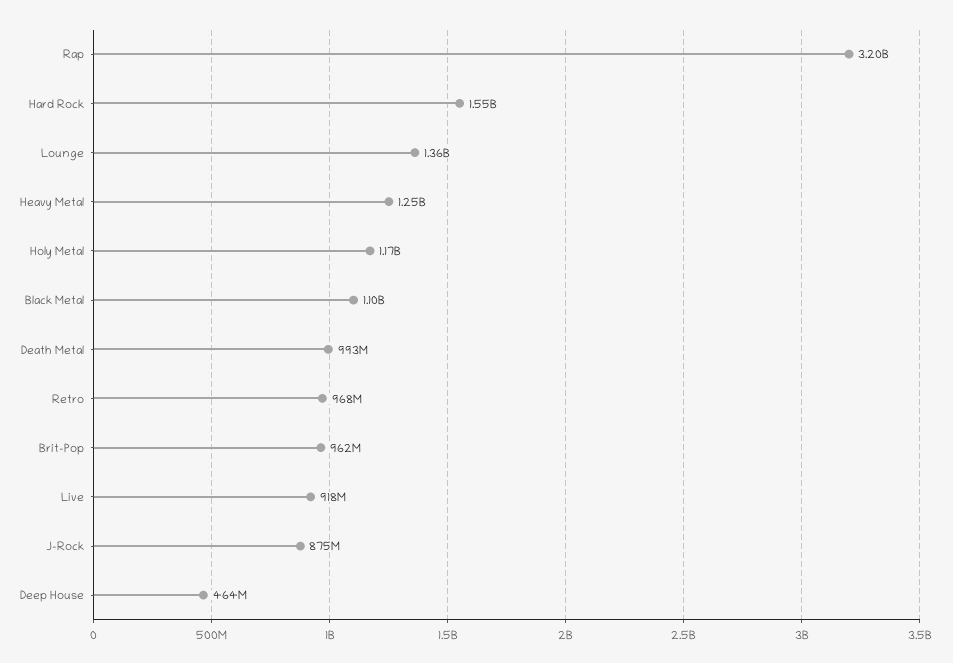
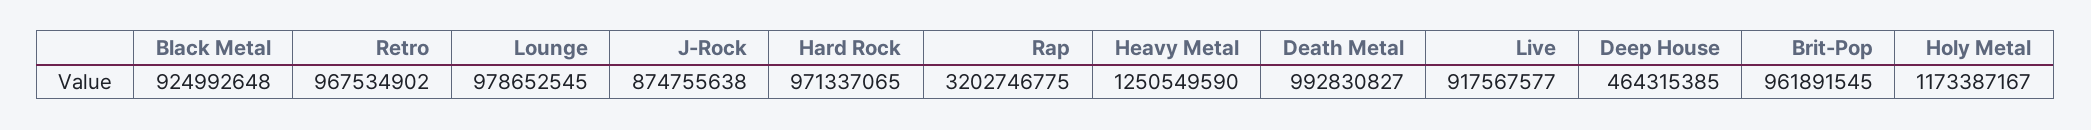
Hard Rock: 1550000000 -> 971337065
Lounge: 1360000000 -> 978652545
Black Metal: 1100000000 -> 924992648

